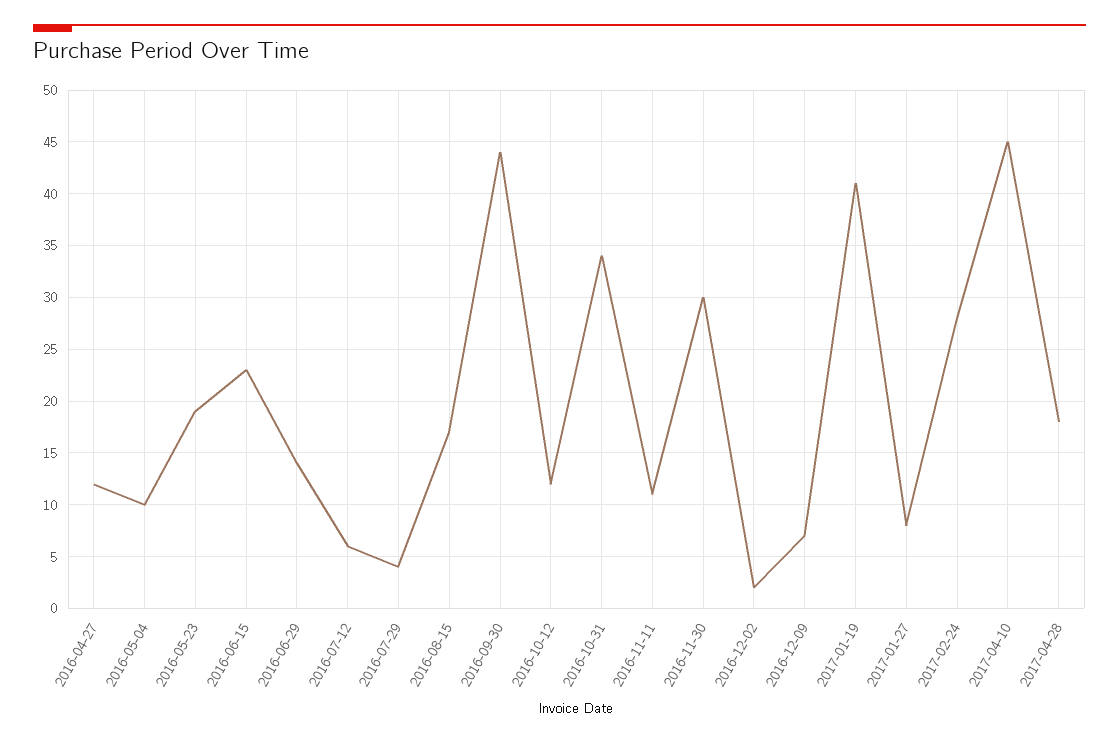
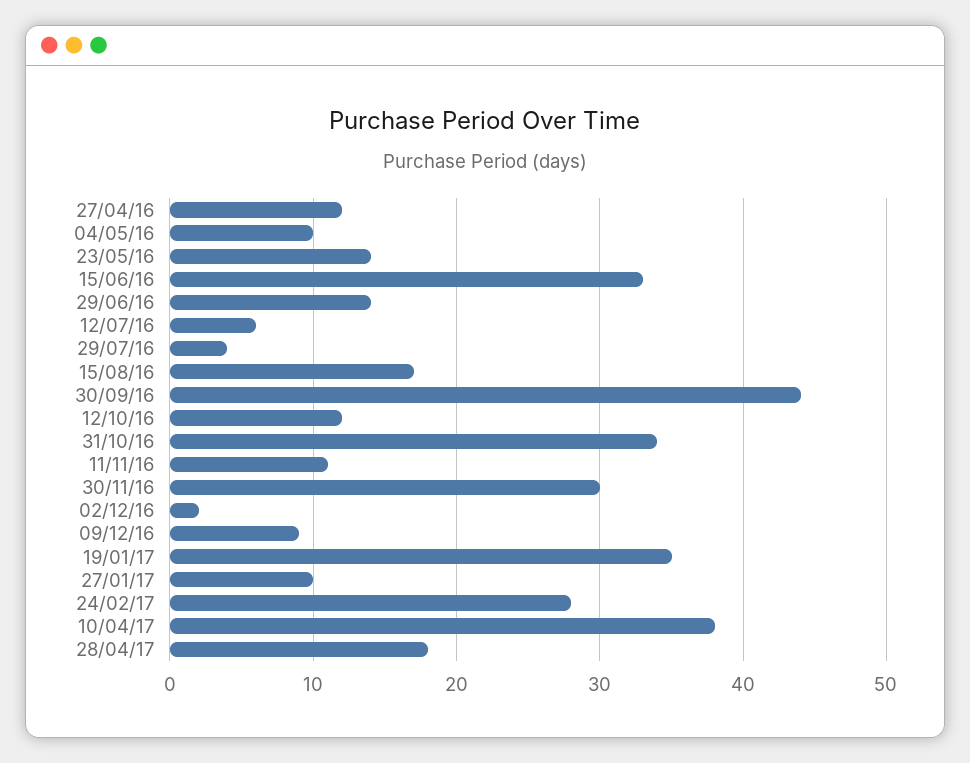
2016-05-23: 19 -> 14
2016-06-15: 23 -> 33
2016-12-09: 7 -> 9
2017-01-19: 41 -> 35
2017-01-27: 8 -> 10
2017-04-10: 45 -> 38

